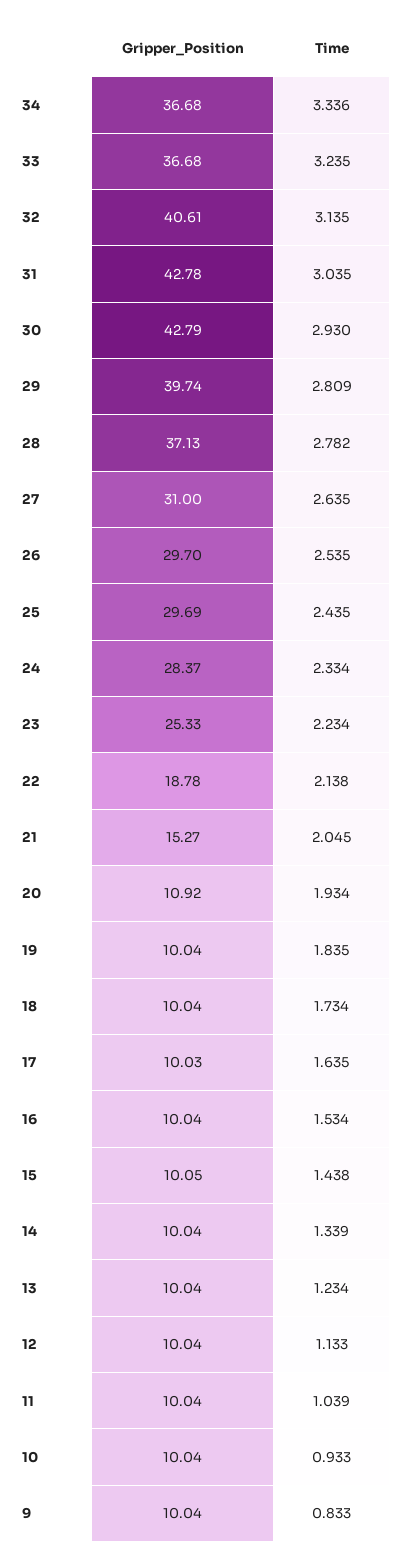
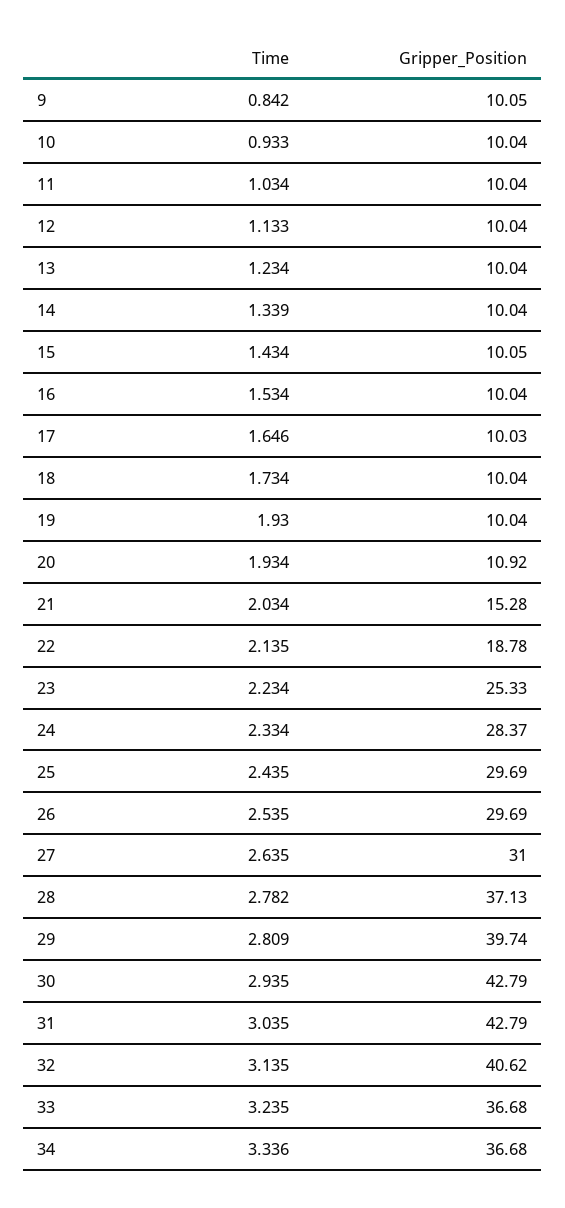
Gripper_Position, 32: 40.61 -> 40.62
Gripper_Position, 31: 42.78 -> 42.79
Time, 30: 2.93 -> 2.935
Gripper_Position, 26: 29.7 -> 29.69
Time, 22: 2.138 -> 2.135
Gripper_Position, 21: 15.27 -> 15.28
Time, 21: 2.045 -> 2.034
Time, 19: 1.835 -> 1.93
Time, 17: 1.635 -> 1.646
Time, 15: 1.438 -> 1.434
Time, 11: 1.039 -> 1.034
Gripper_Position, 9: 10.04 -> 10.05
Time, 9: 0.833 -> 0.842

